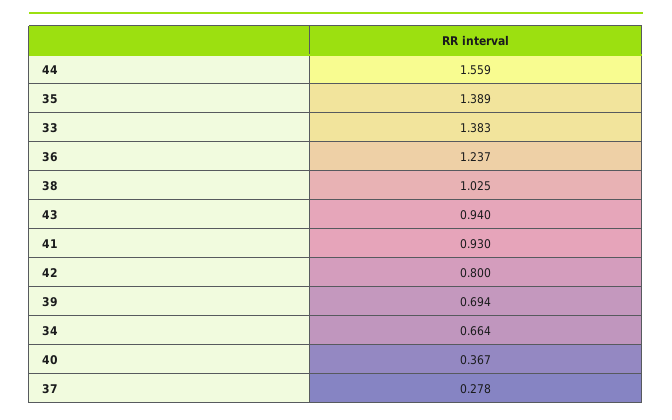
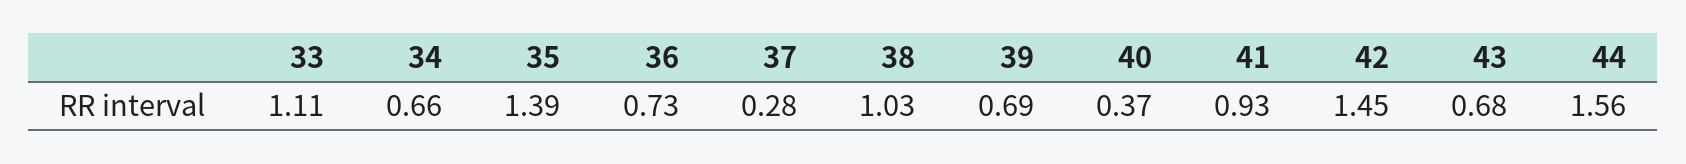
33: 1.383 -> 1.11
36: 1.237 -> 0.73
43: 0.94 -> 0.68
42: 0.8 -> 1.45

